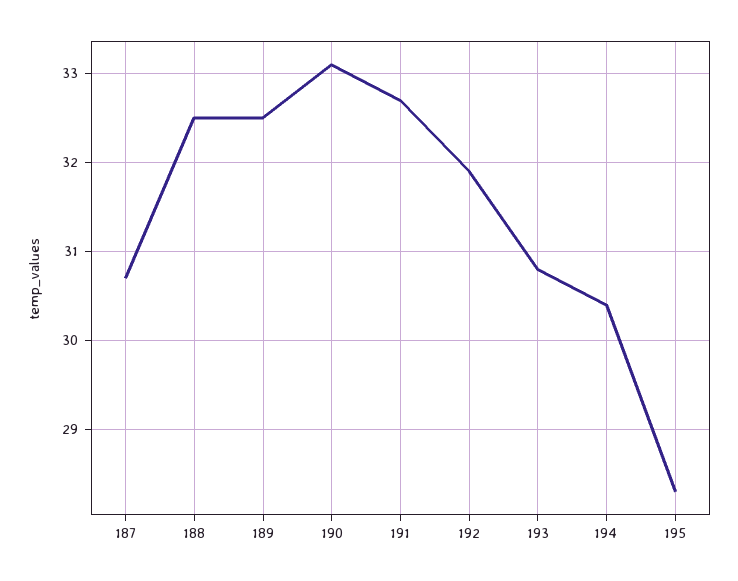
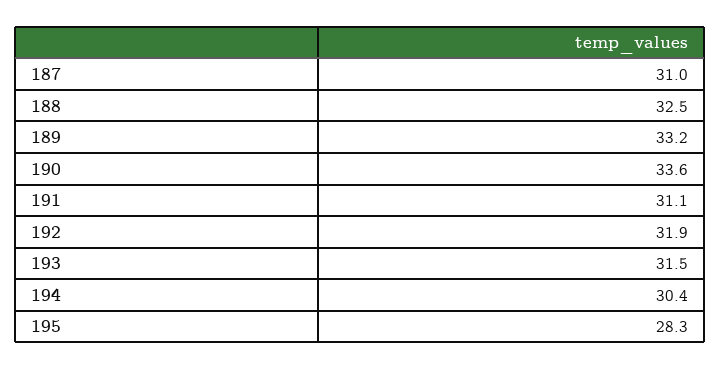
187: 30.7 -> 31
189: 32.5 -> 33.2
190: 33.1 -> 33.6
191: 32.7 -> 31.1
193: 30.8 -> 31.5

